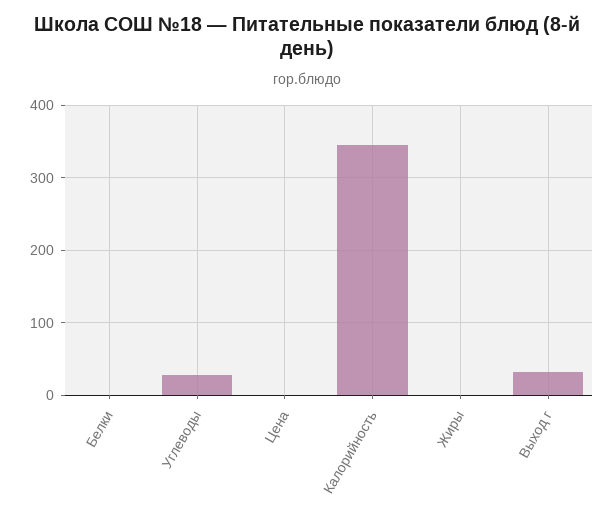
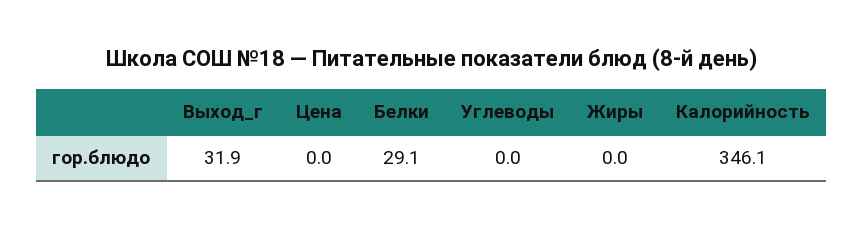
Белки: 0 -> 29.1
Углеводы: 30 -> 0

